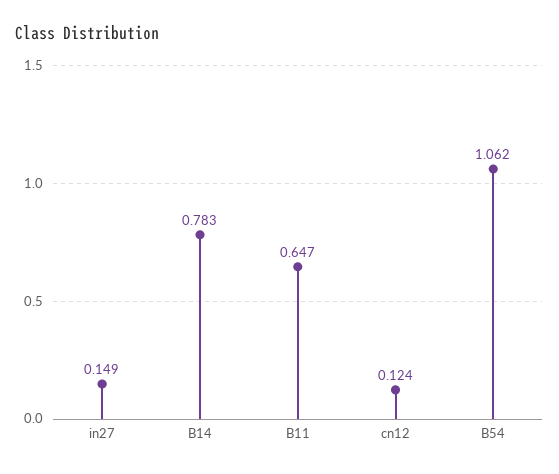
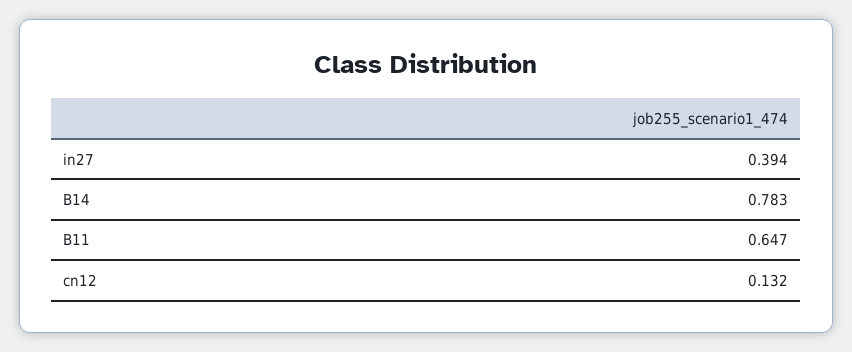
in27: 0.149 -> 0.394
cn12: 0.124 -> 0.132
B54: 1.062 -> none

